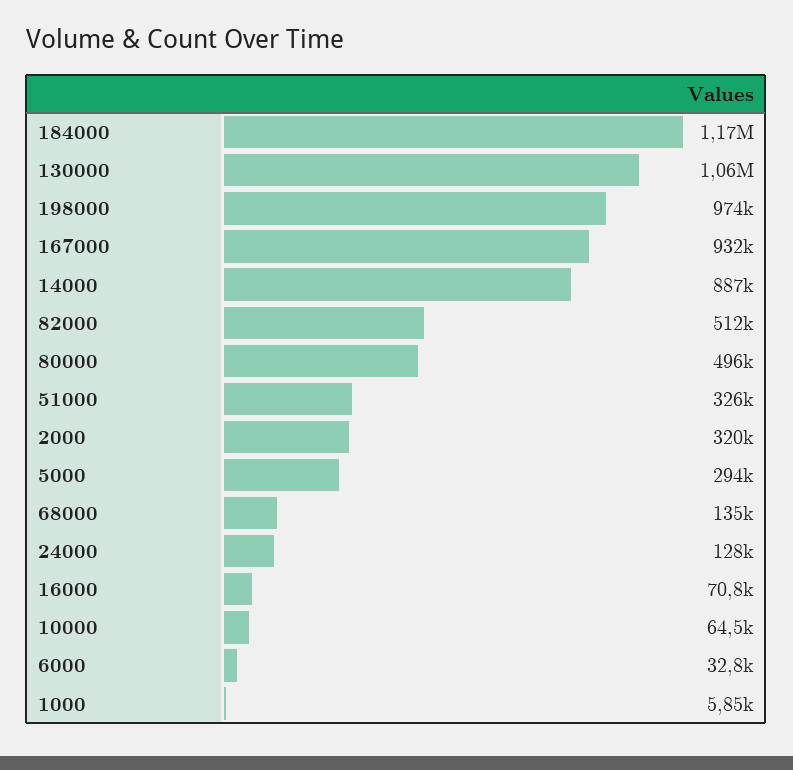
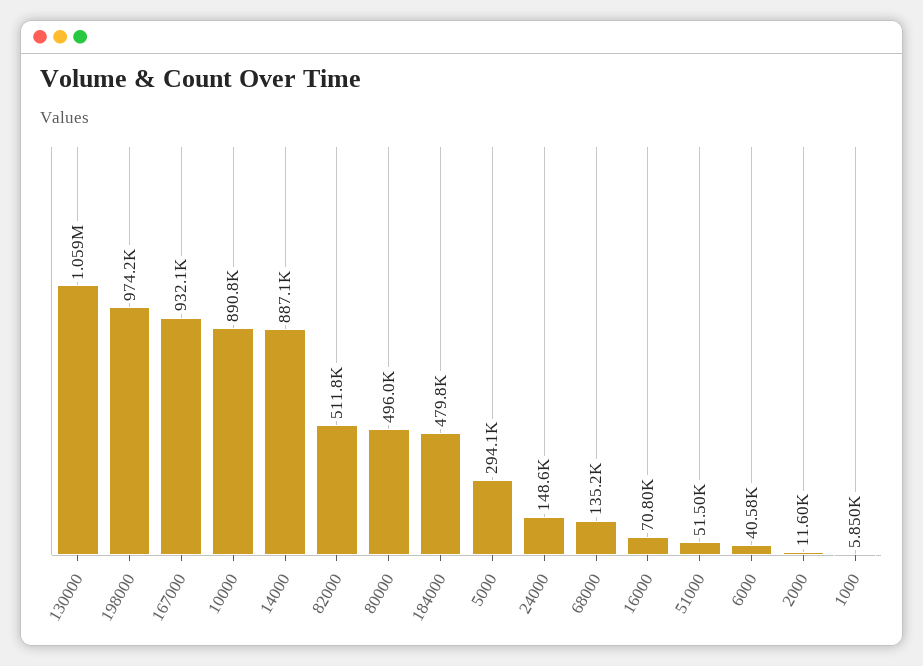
184000: 1170000 -> 479800
51000: 326000 -> 51500
2000: 320000 -> 11600
24000: 128000 -> 148600
10000: 64500 -> 890800
6000: 32800 -> 40580

